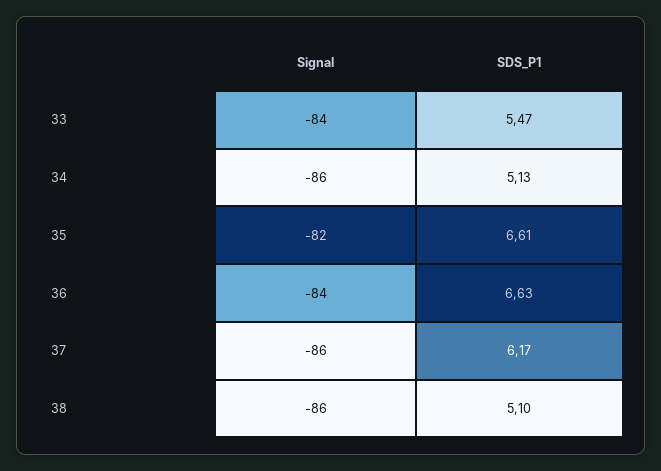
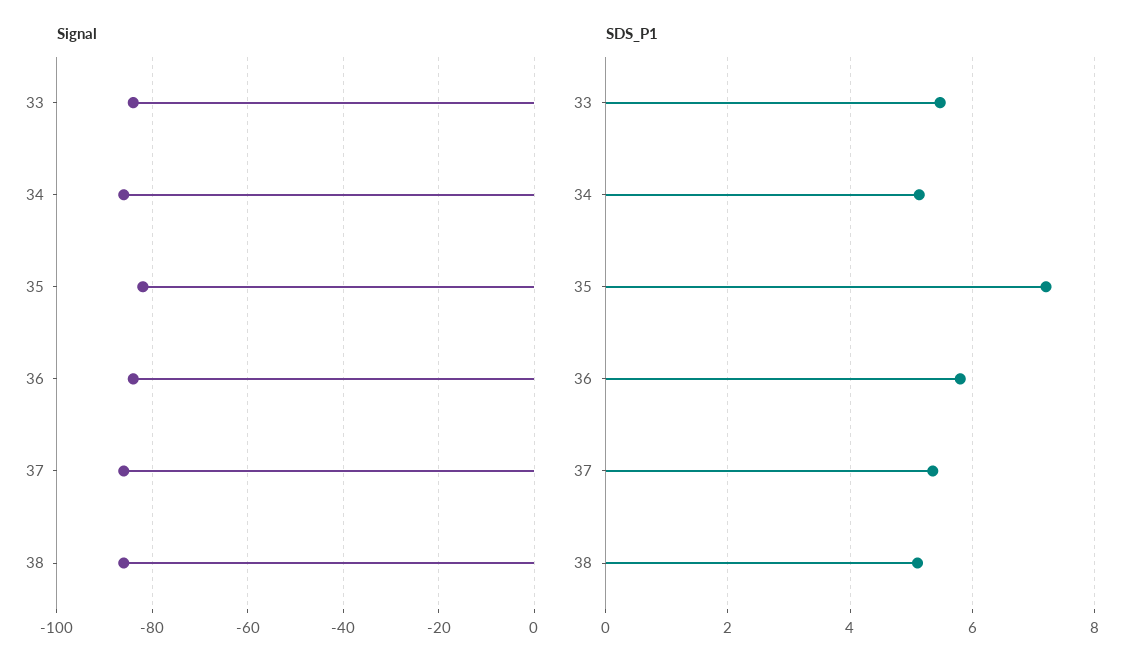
SDS_P1, 35: 6.61 -> 7.2
SDS_P1, 36: 6.63 -> 5.8
SDS_P1, 37: 6.17 -> 5.4

